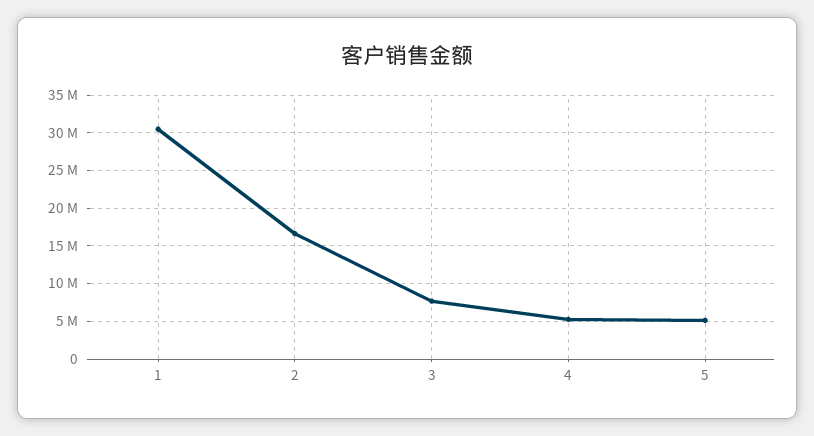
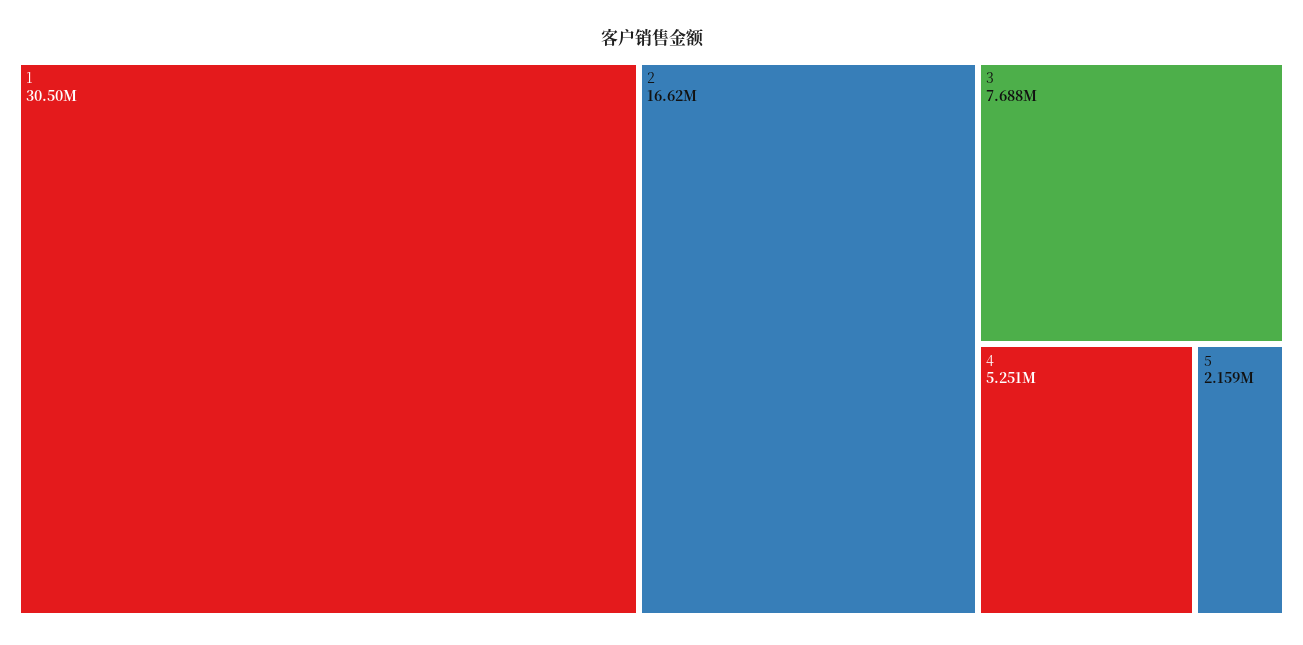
5: 5000000 -> 2159000

